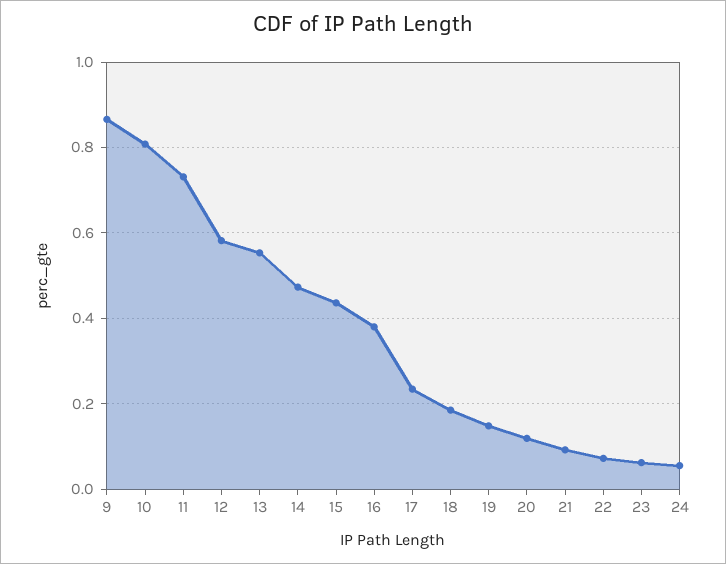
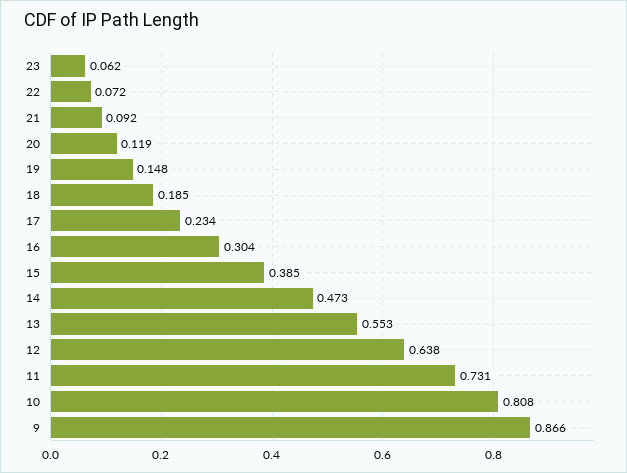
12: 0.58 -> 0.638
15: 0.44 -> 0.385
16: 0.38 -> 0.304
24: 0.06 -> none

